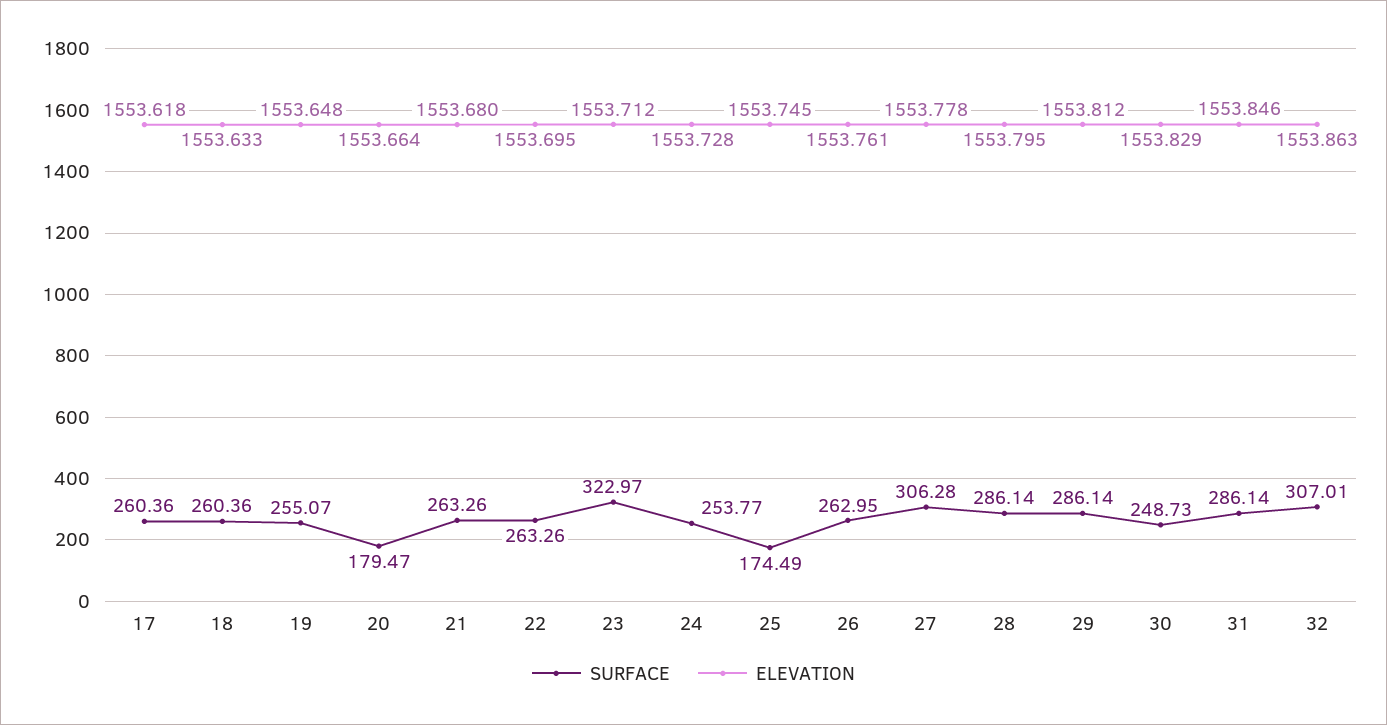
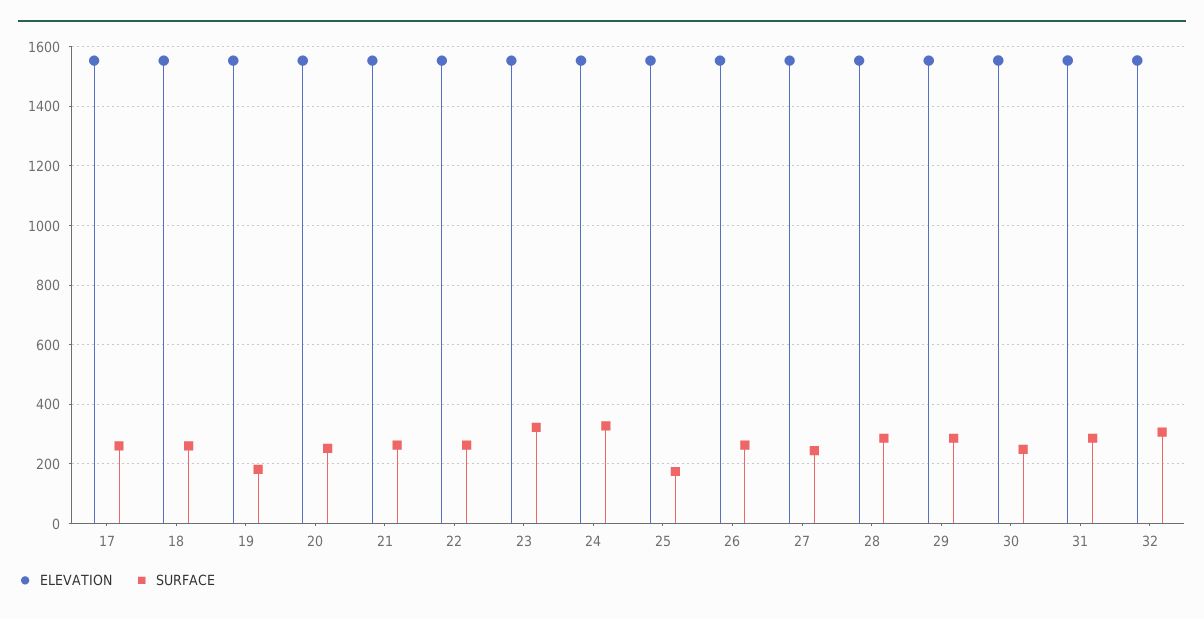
SURFACE, 19: 255.07 -> 175
SURFACE, 20: 179.47 -> 250
SURFACE, 24: 253.77 -> 325
SURFACE, 27: 306.28 -> 250

